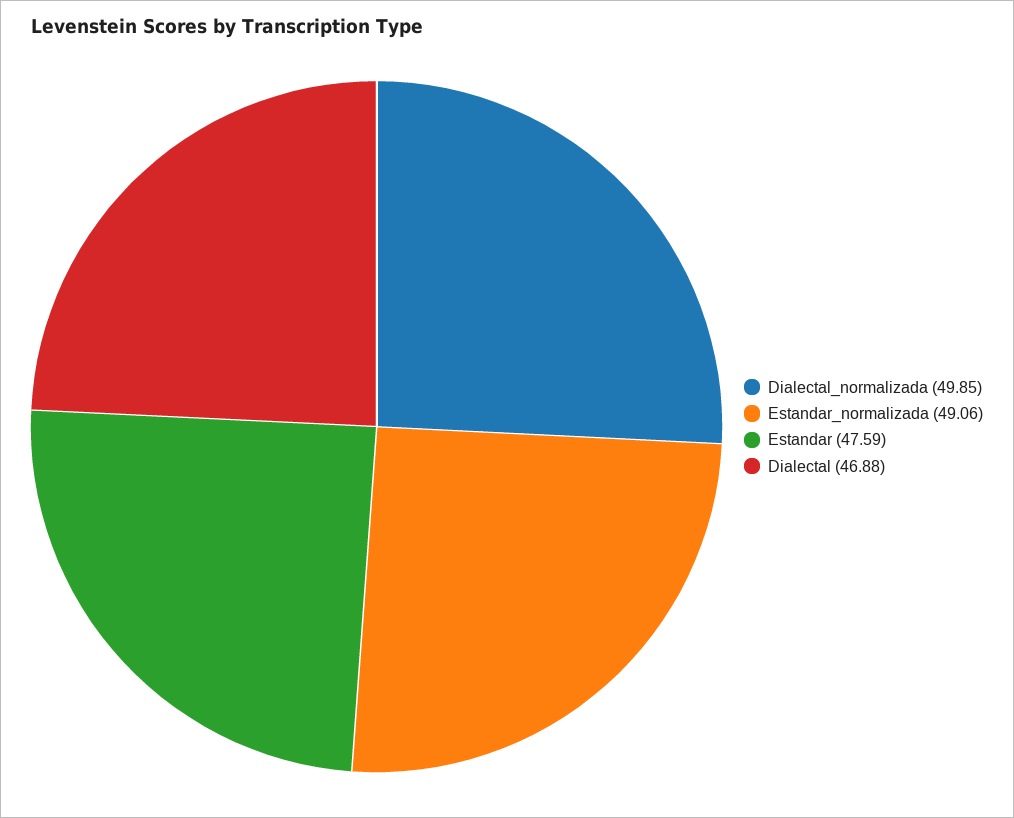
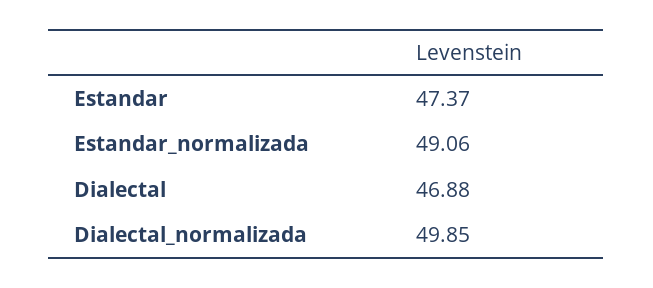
Estandar: 47.59 -> 47.37

